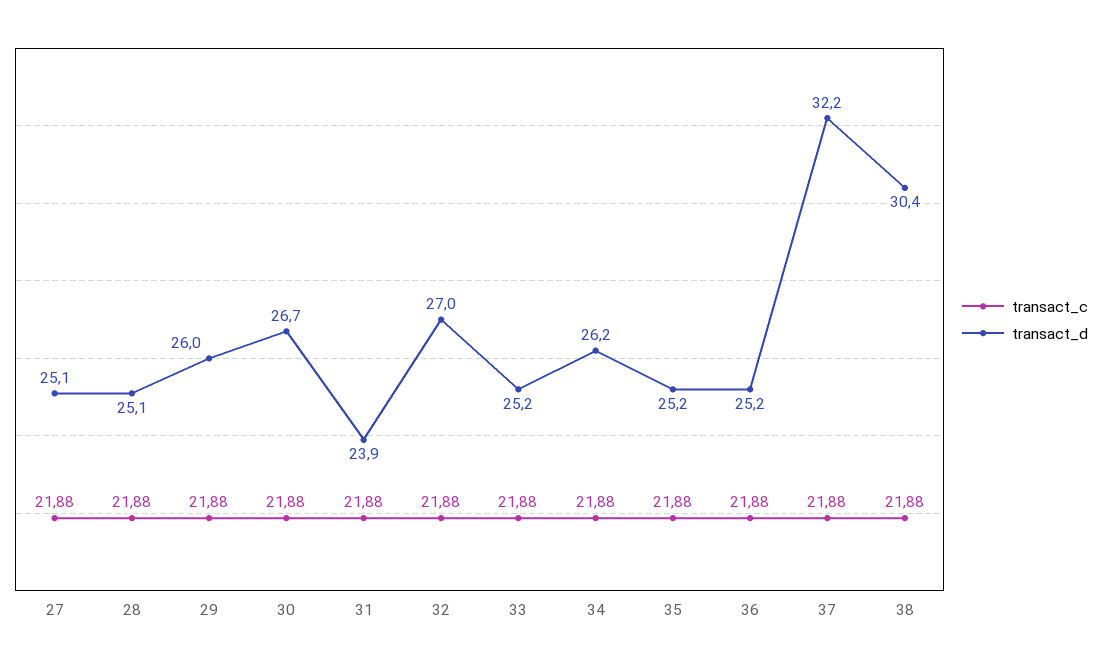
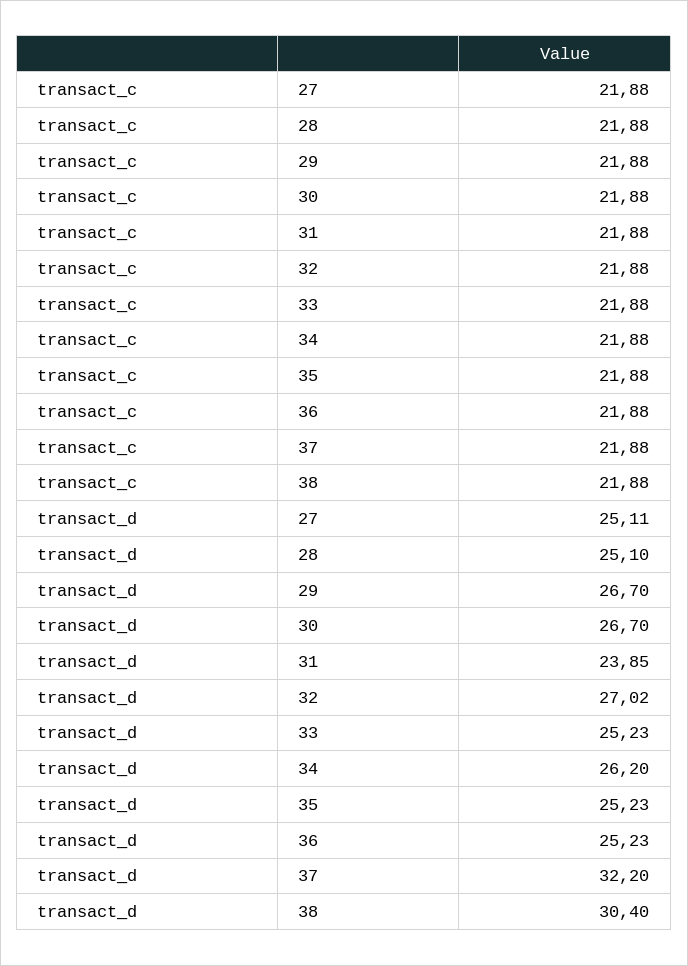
transact_d, 29: 26 -> 26.7

